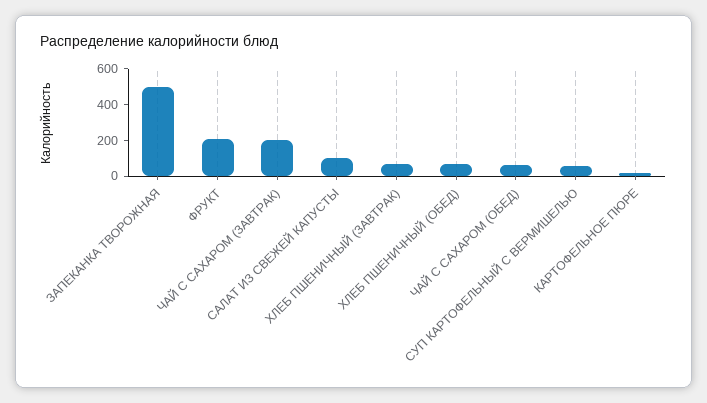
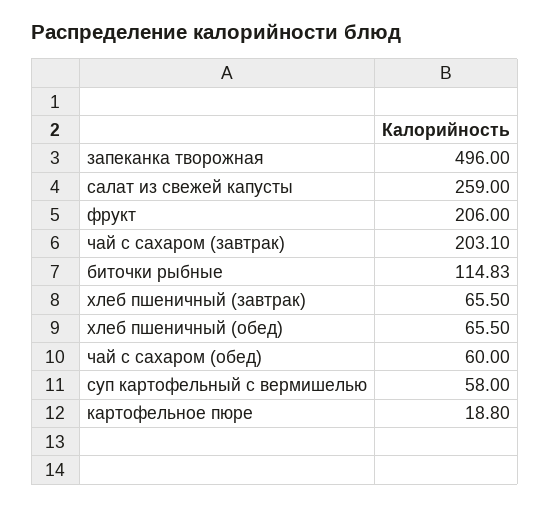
САЛАТ ИЗ СВЕЖЕЙ КАПУСТЫ: 100 -> 259
биточки рыбные: none -> 114.83

